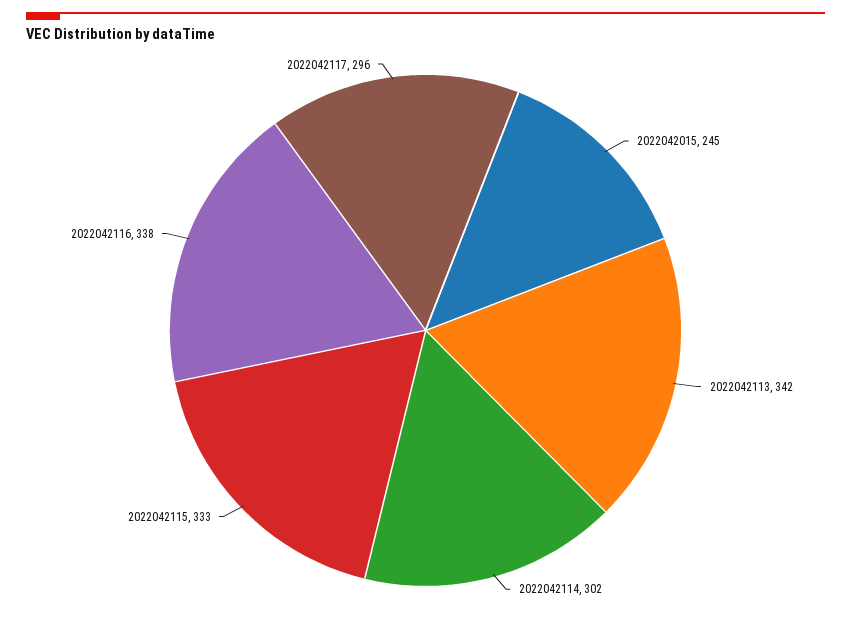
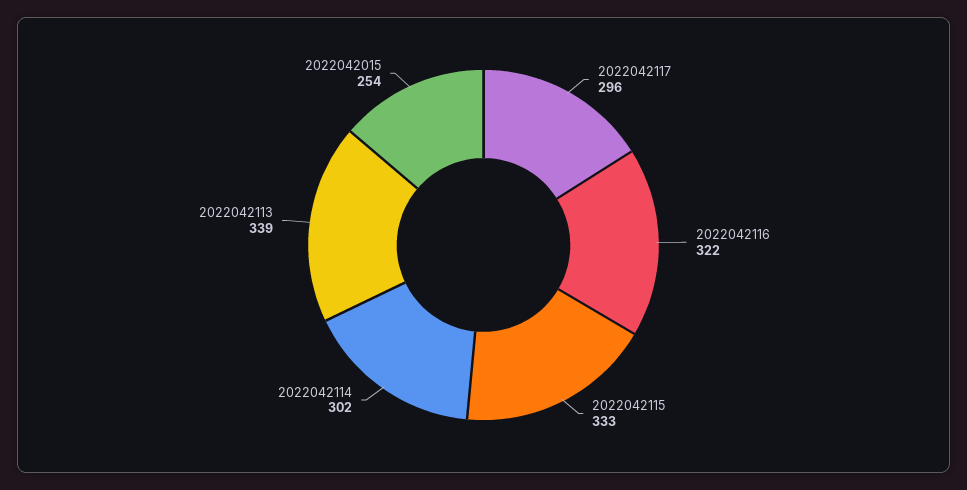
2022042015: 245 -> 254
2022042113: 342 -> 339
2022042116: 338 -> 322

